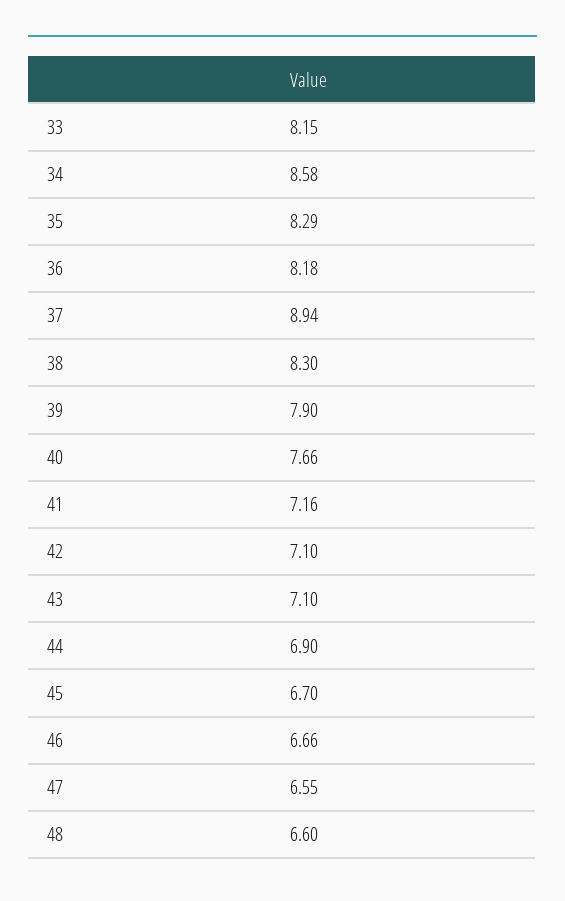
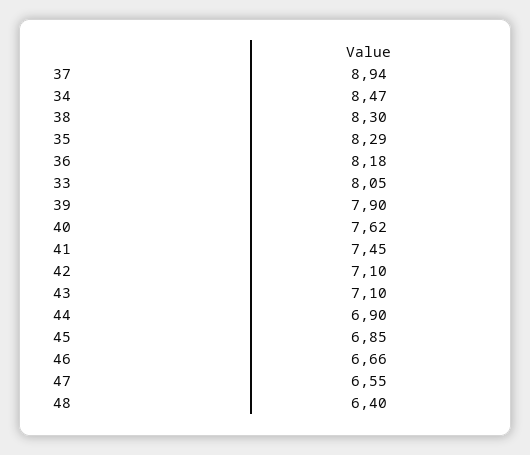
33: 8.15 -> 8.05
34: 8.58 -> 8.47
40: 7.66 -> 7.62
41: 7.16 -> 7.45
45: 6.7 -> 6.85
48: 6.6 -> 6.4

